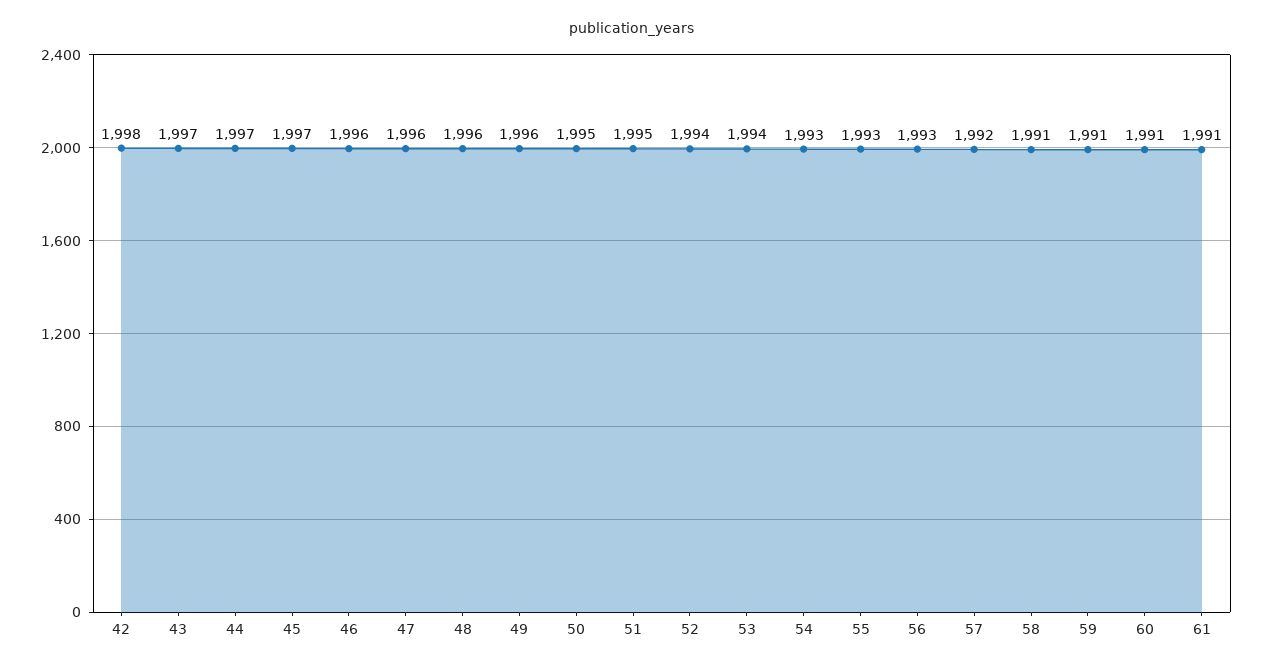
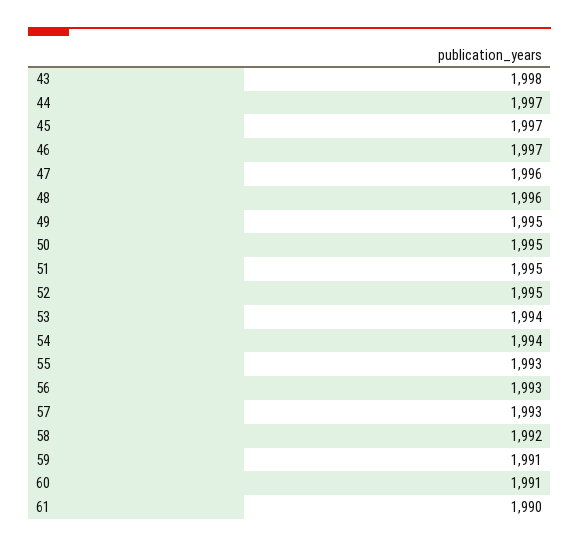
42: 1998 -> none
43: 1997 -> 1998
46: 1996 -> 1997
49: 1996 -> 1995
52: 1994 -> 1995
54: 1993 -> 1994
57: 1992 -> 1993
58: 1991 -> 1992
61: 1991 -> 1990

